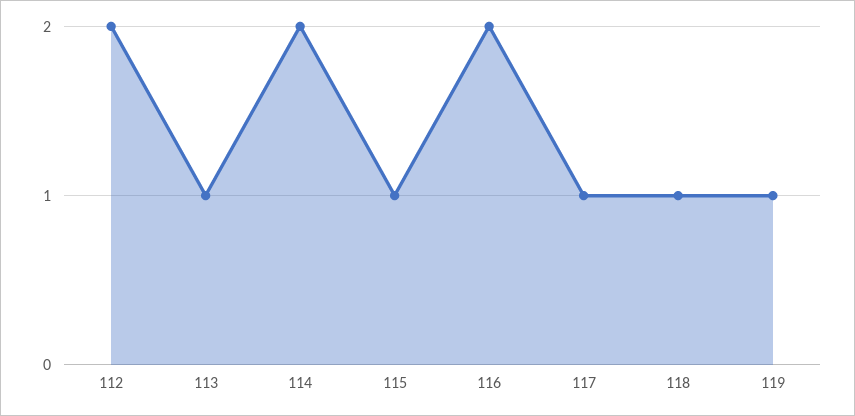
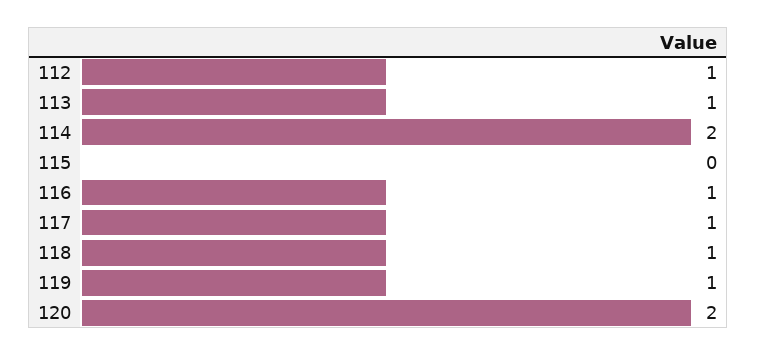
112: 2 -> 1
115: 1 -> 0
116: 2 -> 1
120: none -> 2

